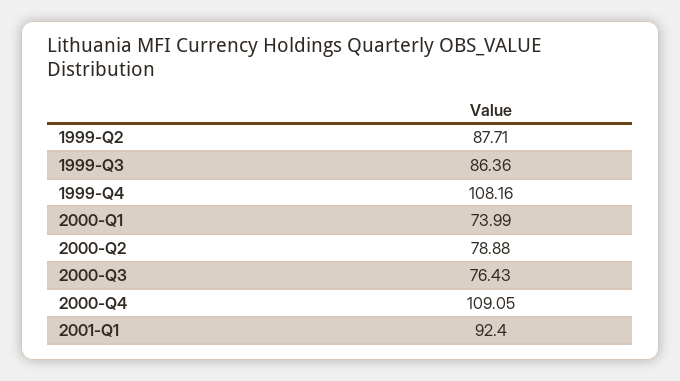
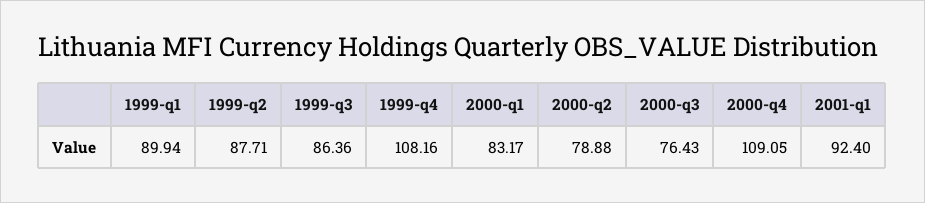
2000-Q1: 73.99 -> 83.17
1999-q1: none -> 89.94

